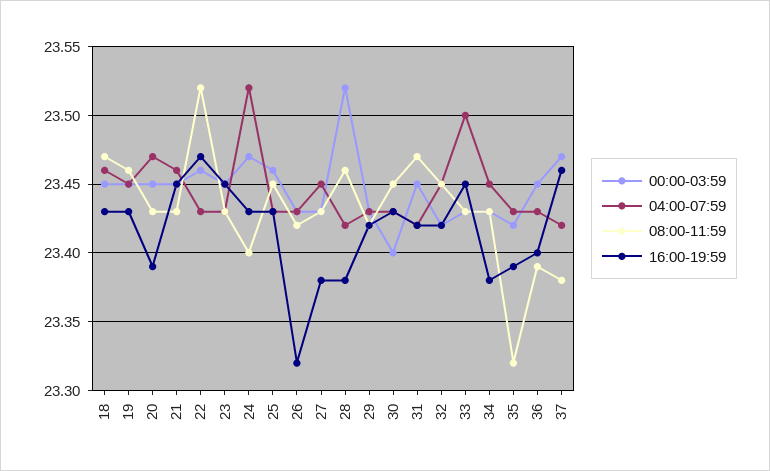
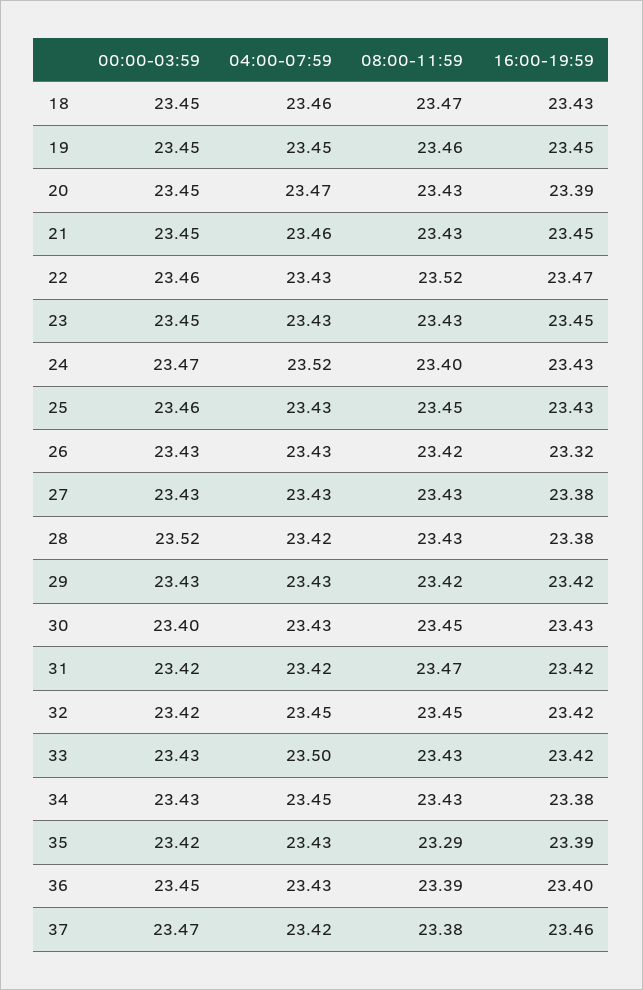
16:00-19:59, 19: 23.43 -> 23.45
04:00-07:59, 27: 23.45 -> 23.43
08:00-11:59, 28: 23.46 -> 23.43
00:00-03:59, 31: 23.45 -> 23.42
16:00-19:59, 33: 23.45 -> 23.42
08:00-11:59, 35: 23.32 -> 23.29

